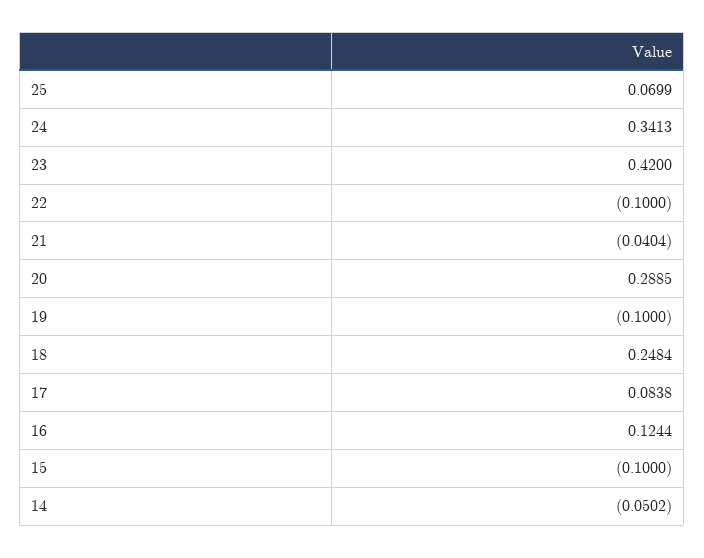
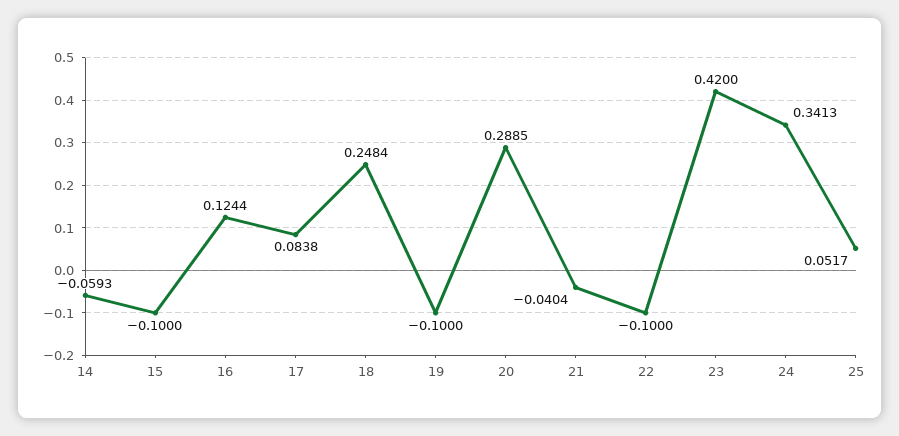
25: 0.0699 -> 0.0517
14: -0.0502 -> -0.0593

